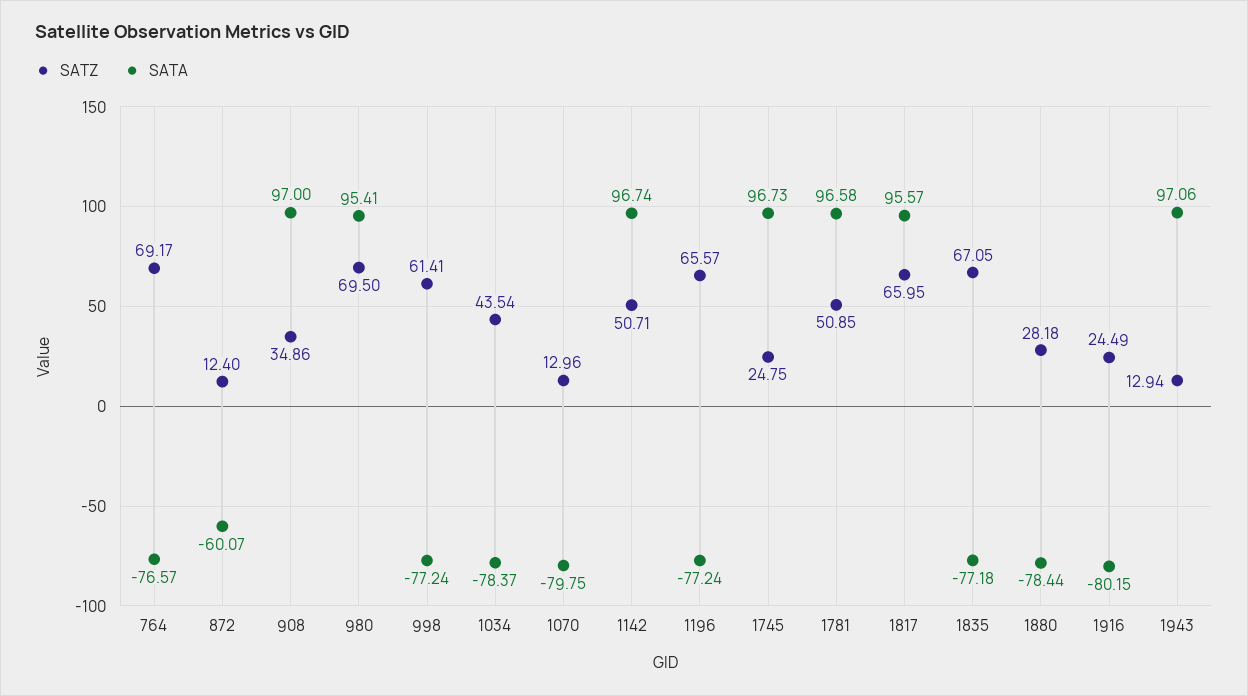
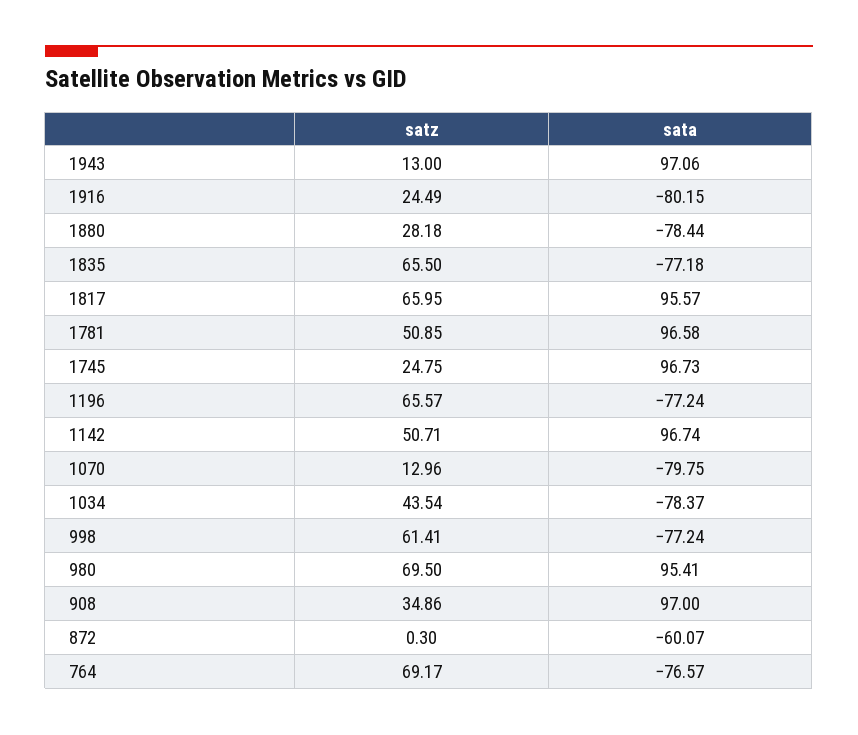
SATZ, 872: 12.4 -> 0.3
SATZ, 1835: 67.05 -> 65.5
SATZ, 1943: 12.94 -> 13

